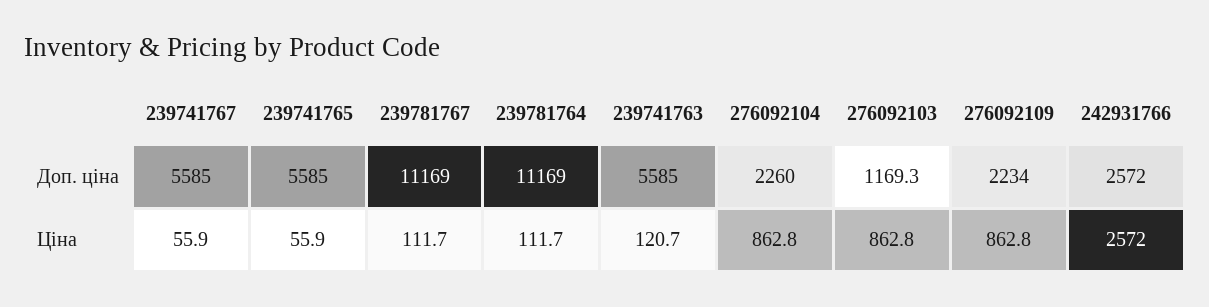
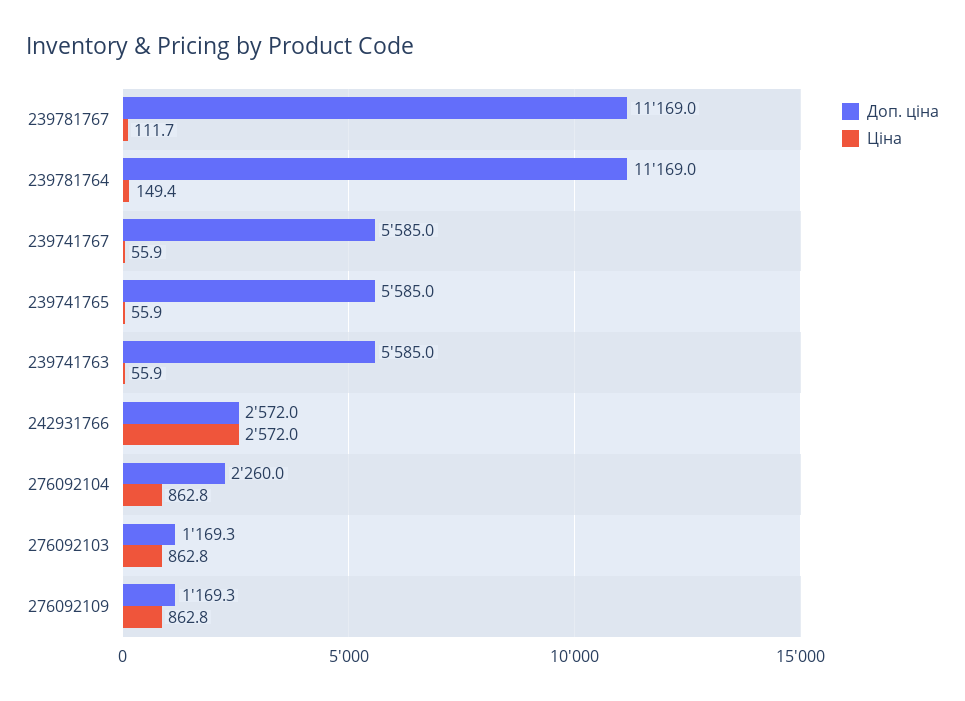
Доп. ціна, 276092109: 2234 -> 1169.3
Ціна, 239781764: 111.7 -> 149.4
Ціна, 239741763: 120.7 -> 55.9

